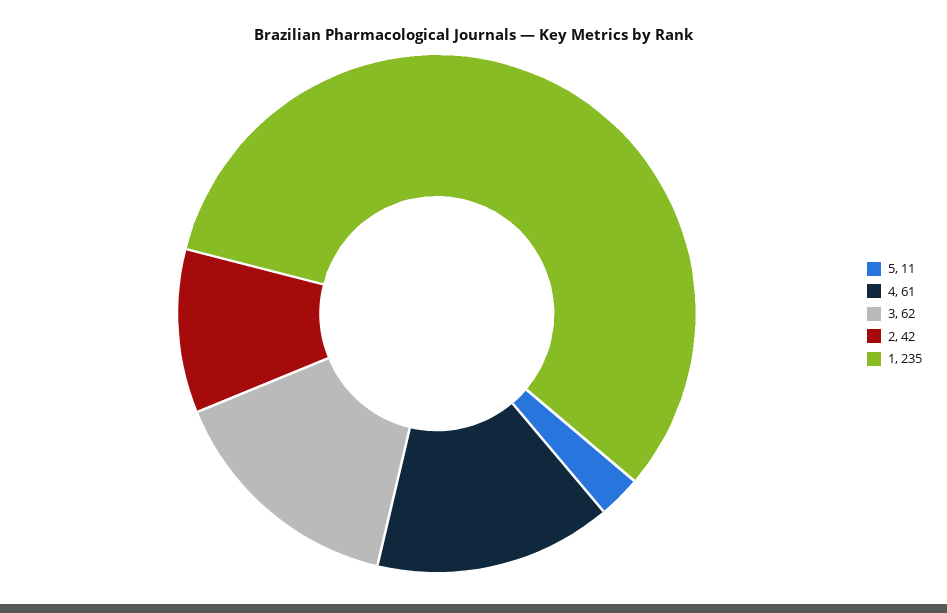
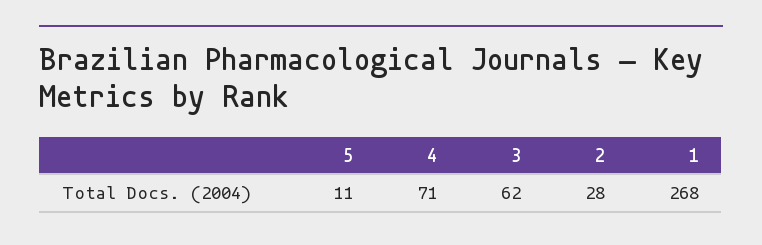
4: 61 -> 71
2: 42 -> 28
1: 235 -> 268

